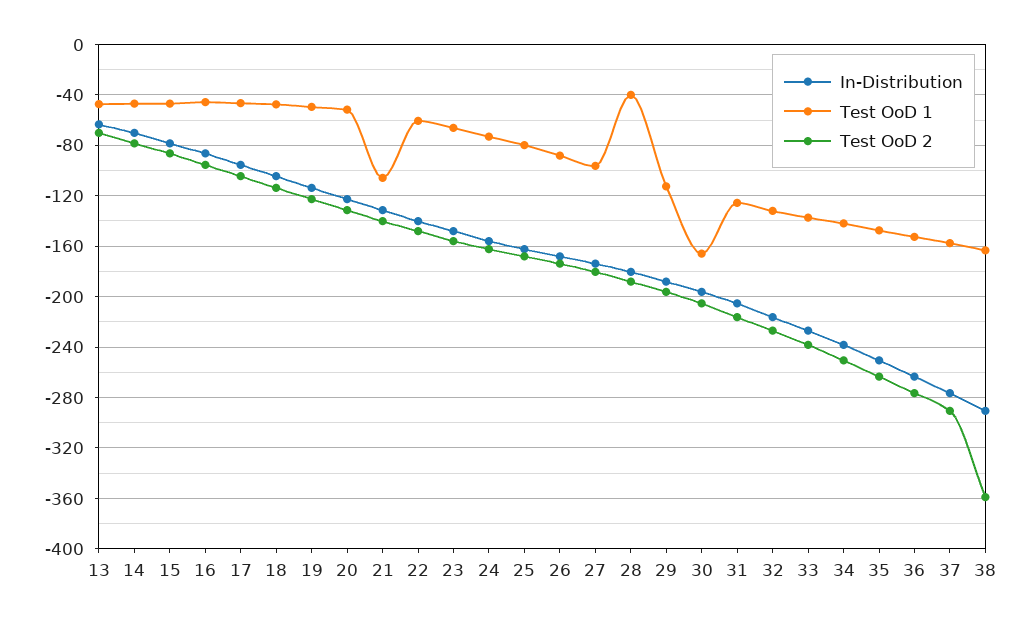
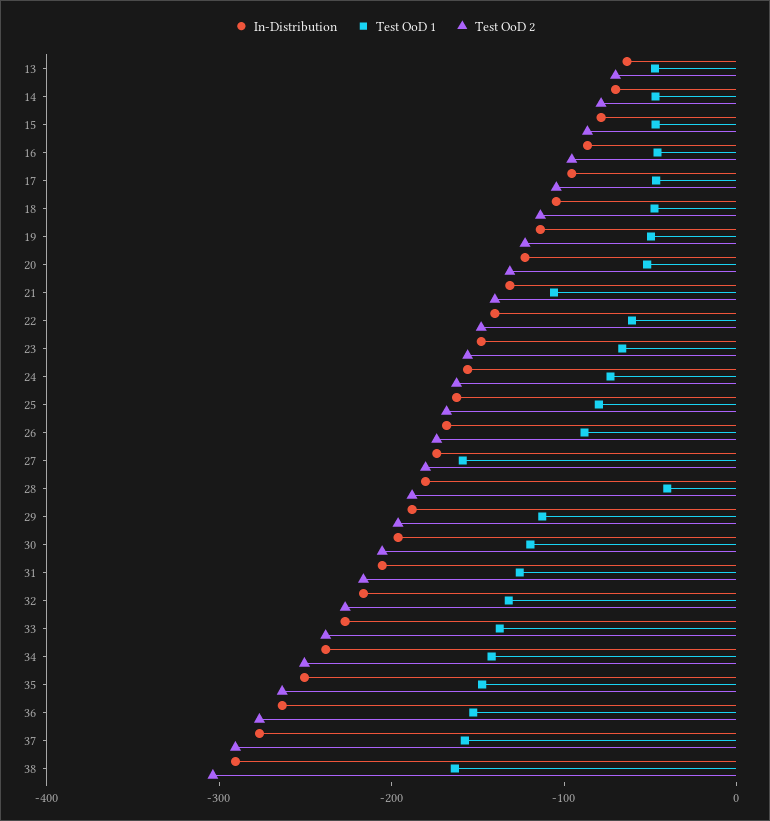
Test OoD 1, 27: -95 -> -160
Test OoD 1, 30: -165 -> -120
Test OoD 2, 38: -360 -> -300

